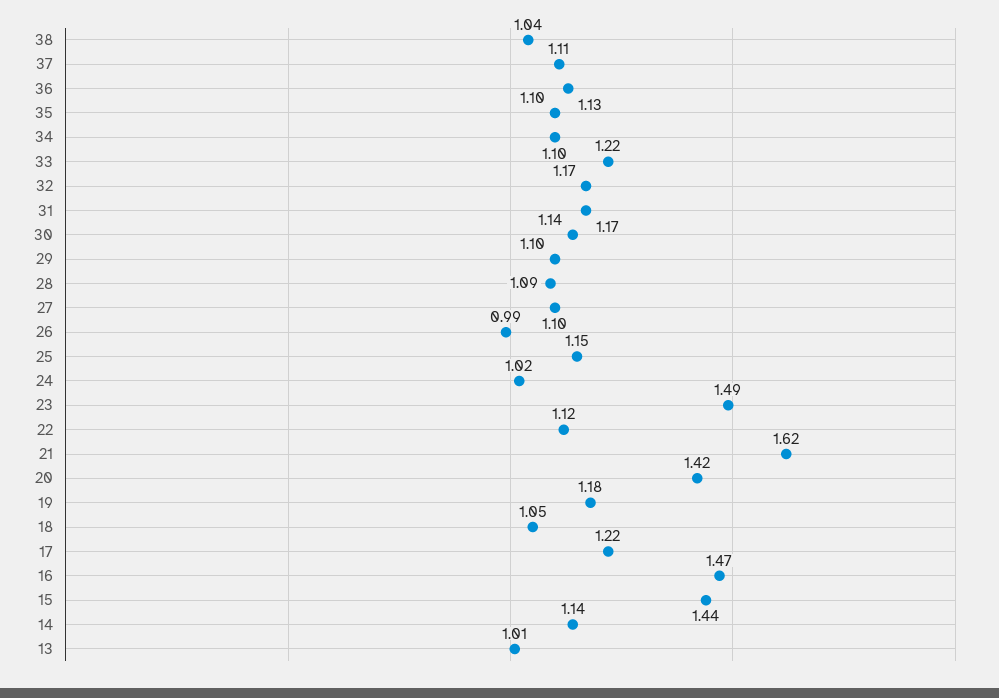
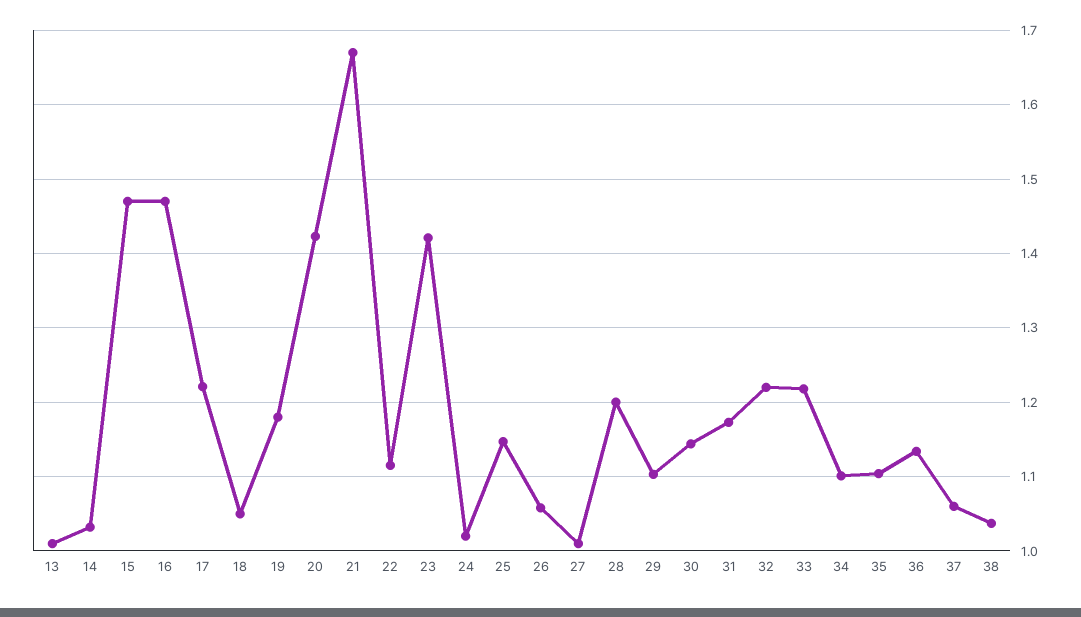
37: 1.11 -> 1.06
32: 1.17 -> 1.22
28: 1.09 -> 1.2
27: 1.1 -> 1.01
26: 0.99 -> 1.06
23: 1.49 -> 1.42
21: 1.62 -> 1.67
15: 1.44 -> 1.47
14: 1.14 -> 1.03

